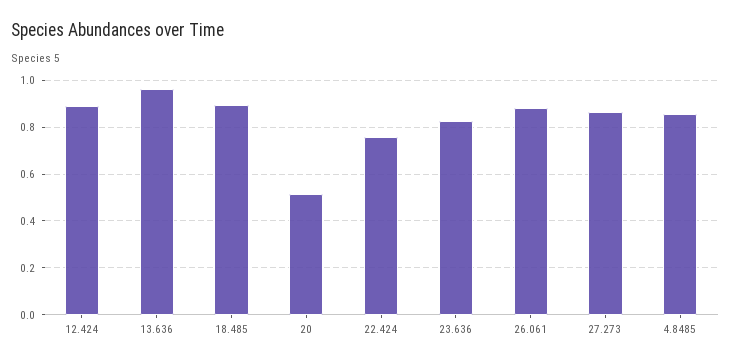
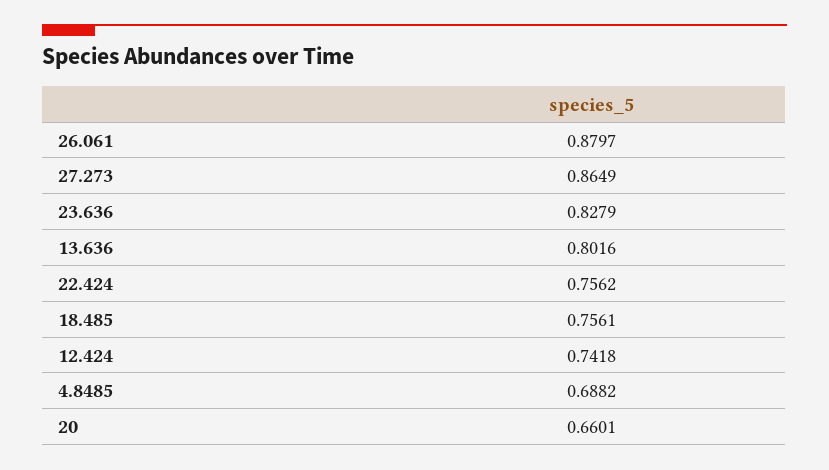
12.424: 0.9 -> 0.7418
13.636: 0.95 -> 0.8016
18.485: 0.9 -> 0.7561
20: 0.5 -> 0.6601
4.8485: 0.85 -> 0.6882

